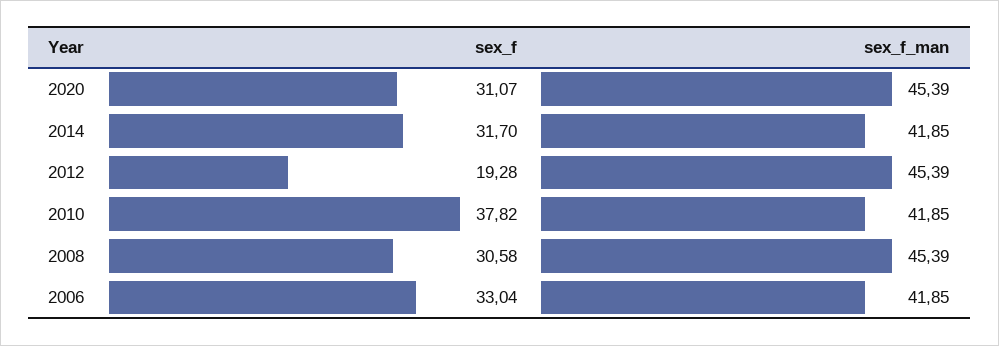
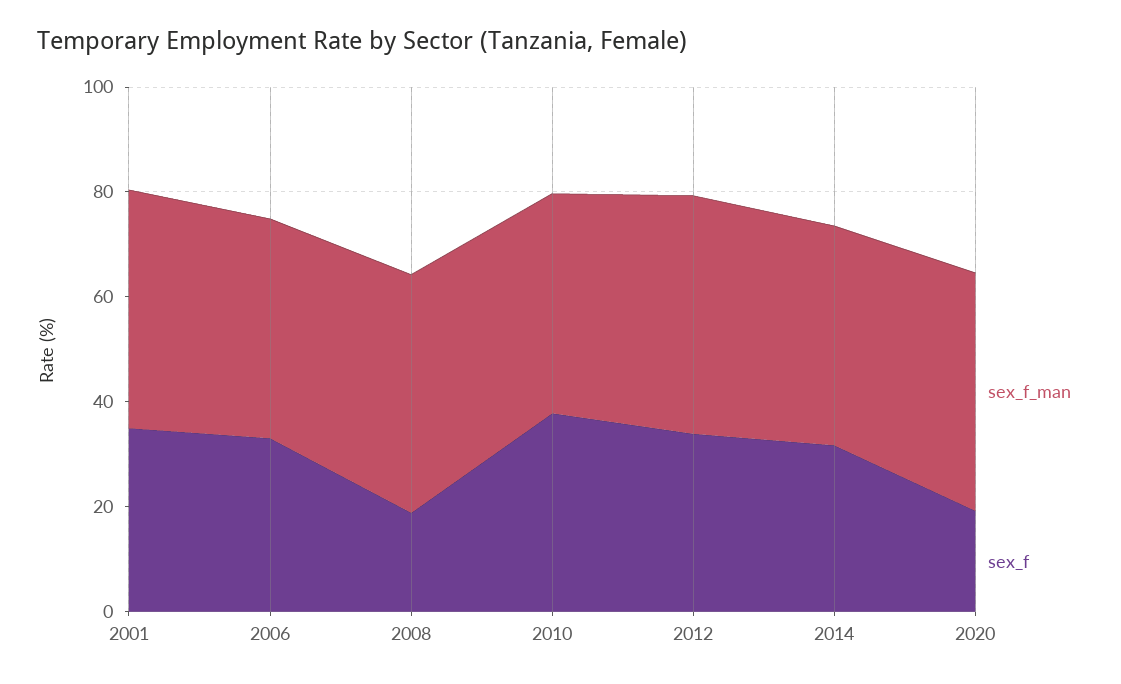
sex_f, 2020: 31.07 -> 20
sex_f, 2012: 19.28 -> 35
sex_f, 2008: 30.58 -> 20
sex_f_man, 2001: none -> 45
sex_f, 2001: none -> 35

